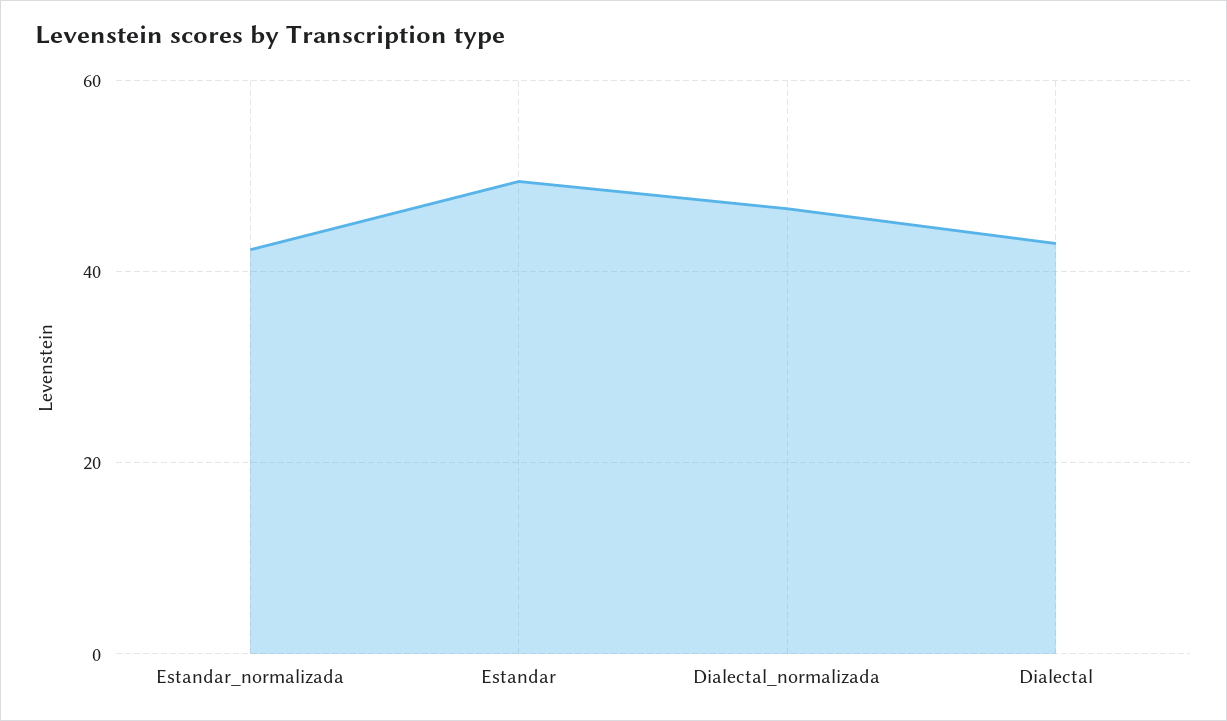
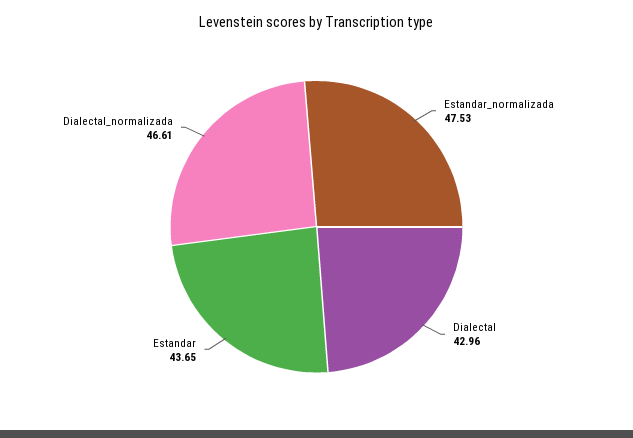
Estandar_normalizada: 42 -> 47.53
Estandar: 50 -> 43.65

